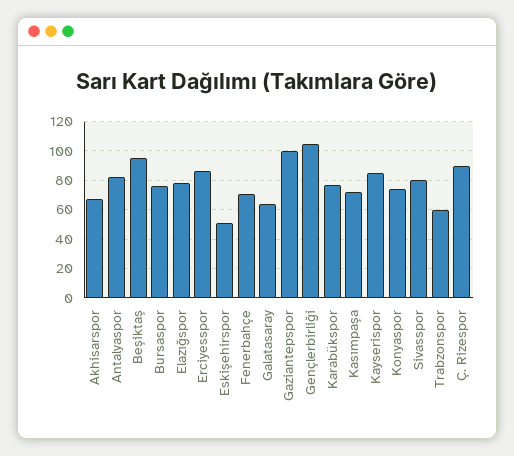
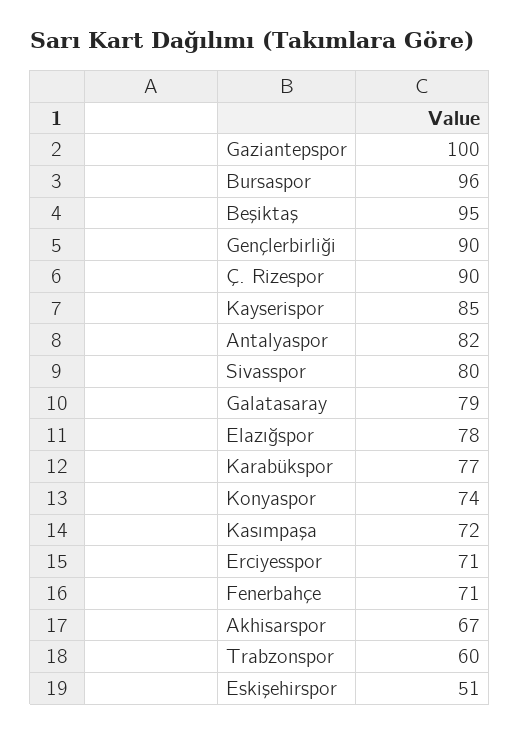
Bursaspor: 75 -> 96
Erciyesspor: 85 -> 71
Galatasaray: 65 -> 79
Gençlerbirliği: 105 -> 90

